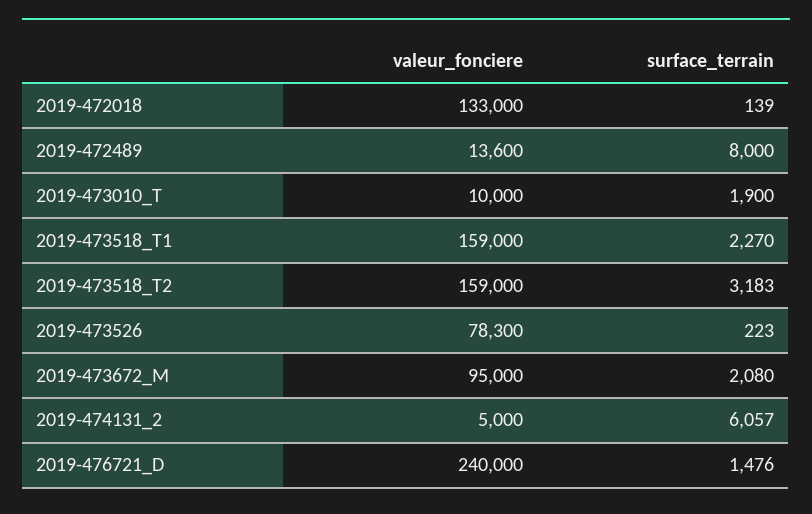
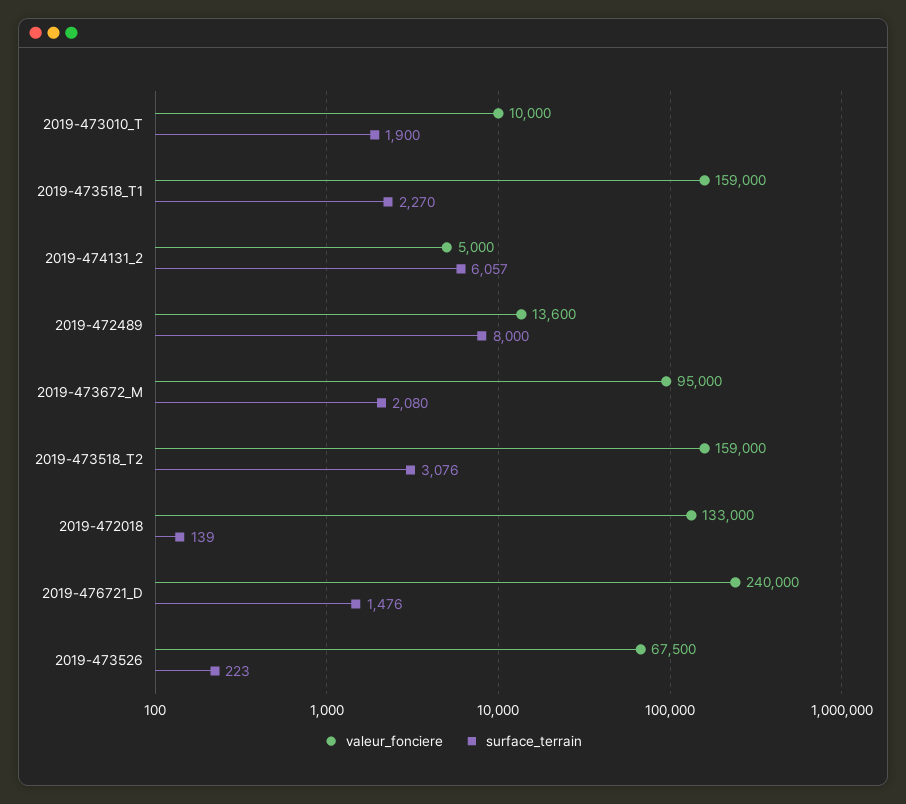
surface_terrain, 2019-473518_T2: 3183 -> 3076
valeur_fonciere, 2019-473526: 78300 -> 67500

